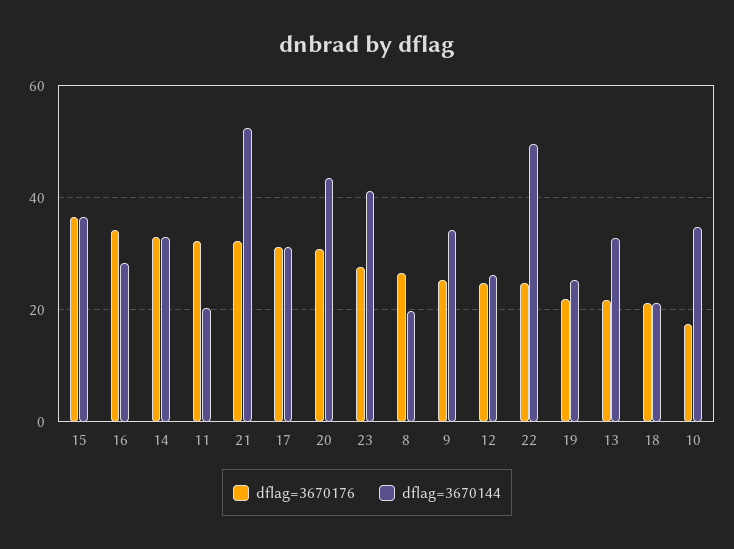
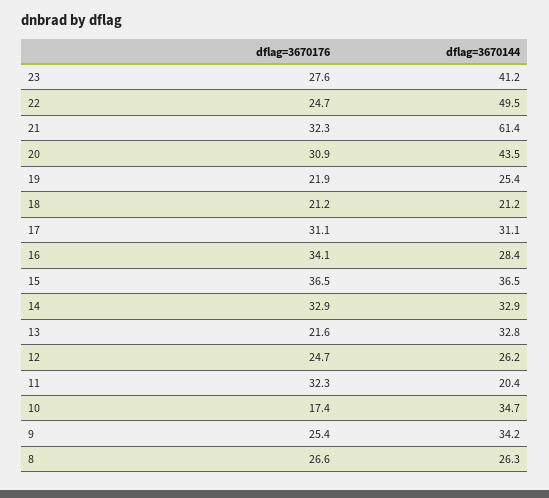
dflag=3670144, 21: 52 -> 61.4
dflag=3670144, 8: 20 -> 26.3

